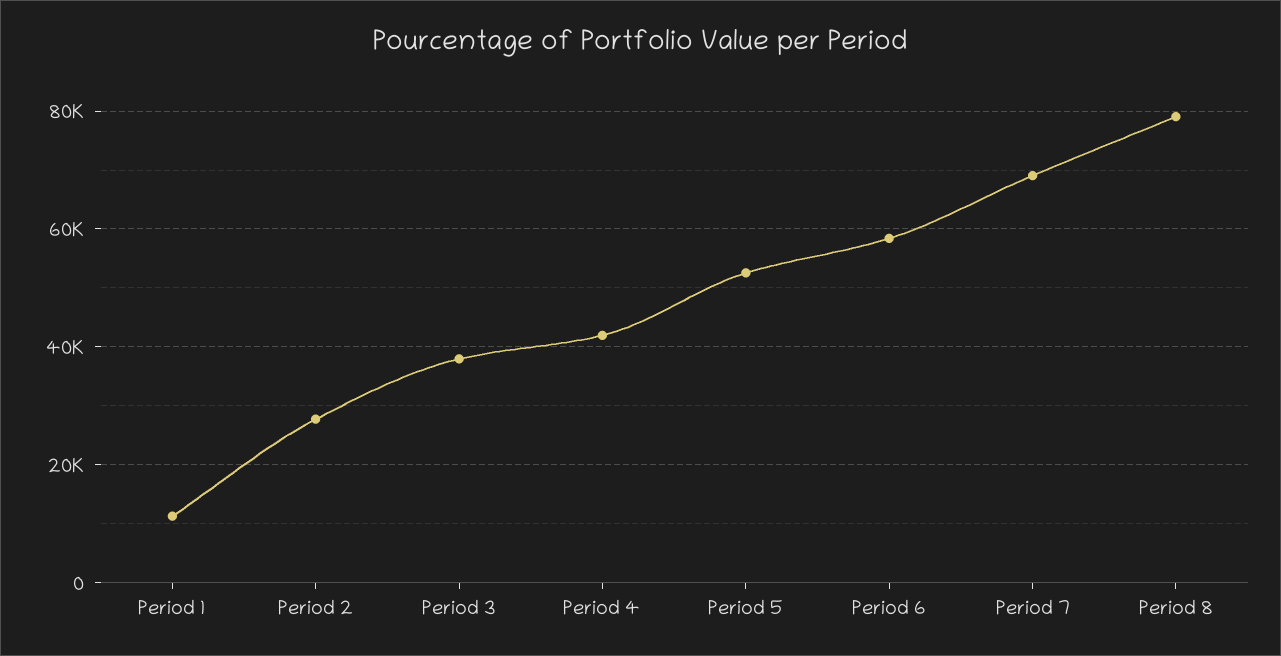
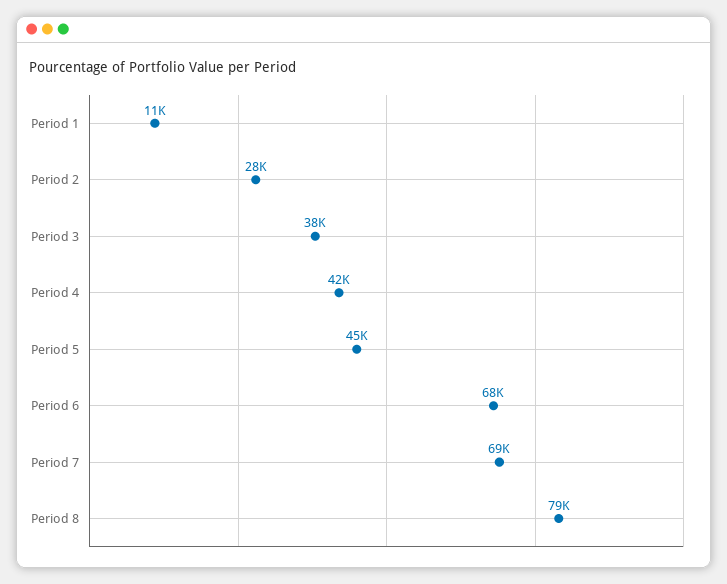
Period 5: 52000 -> 45000
Period 6: 58000 -> 68000

